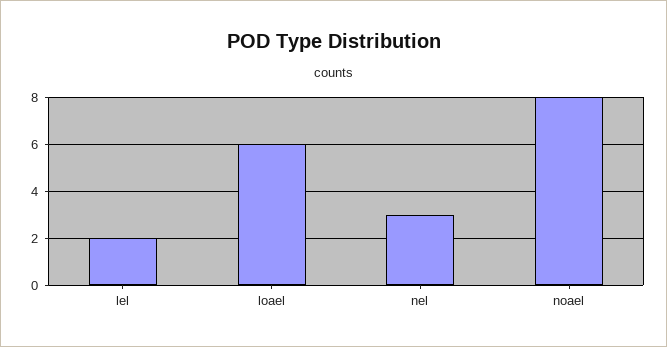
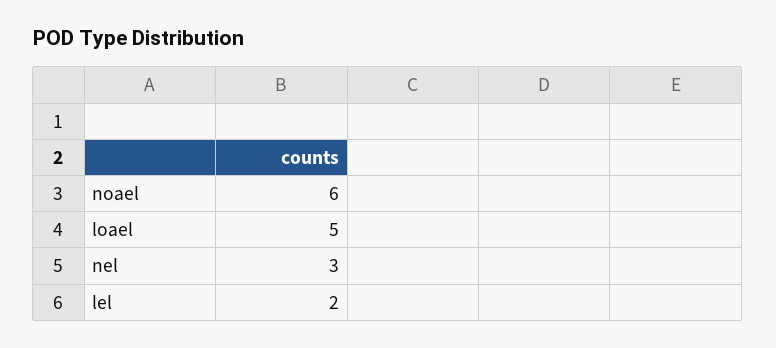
loael: 6 -> 5
noael: 8 -> 6

